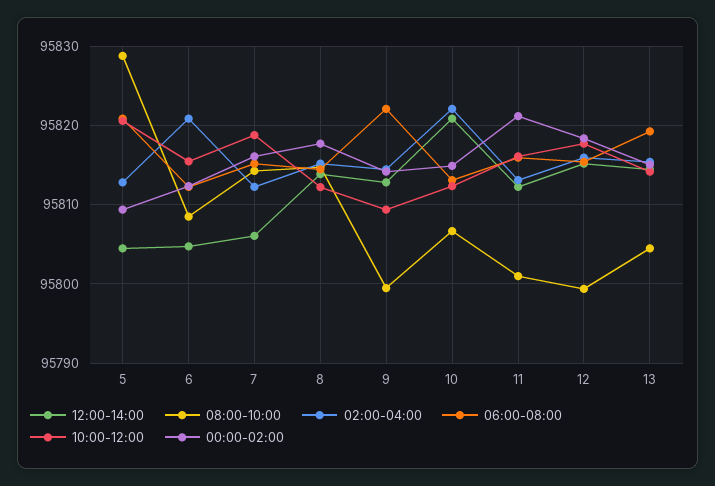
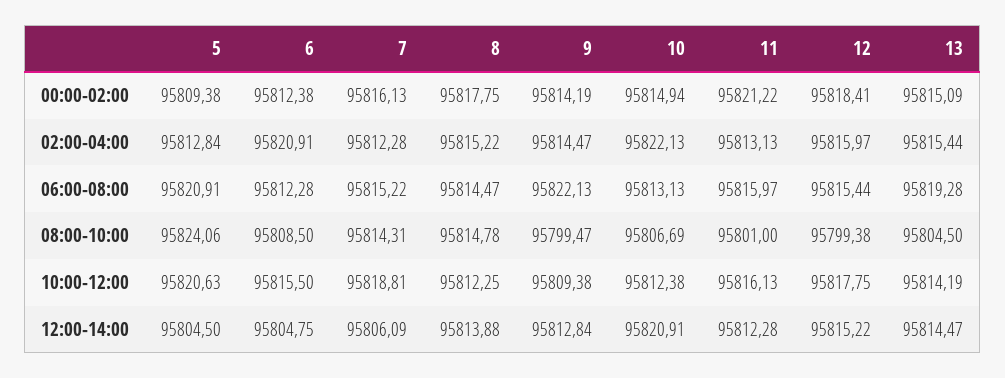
08:00-10:00, 5: 95829 -> 95824.06

